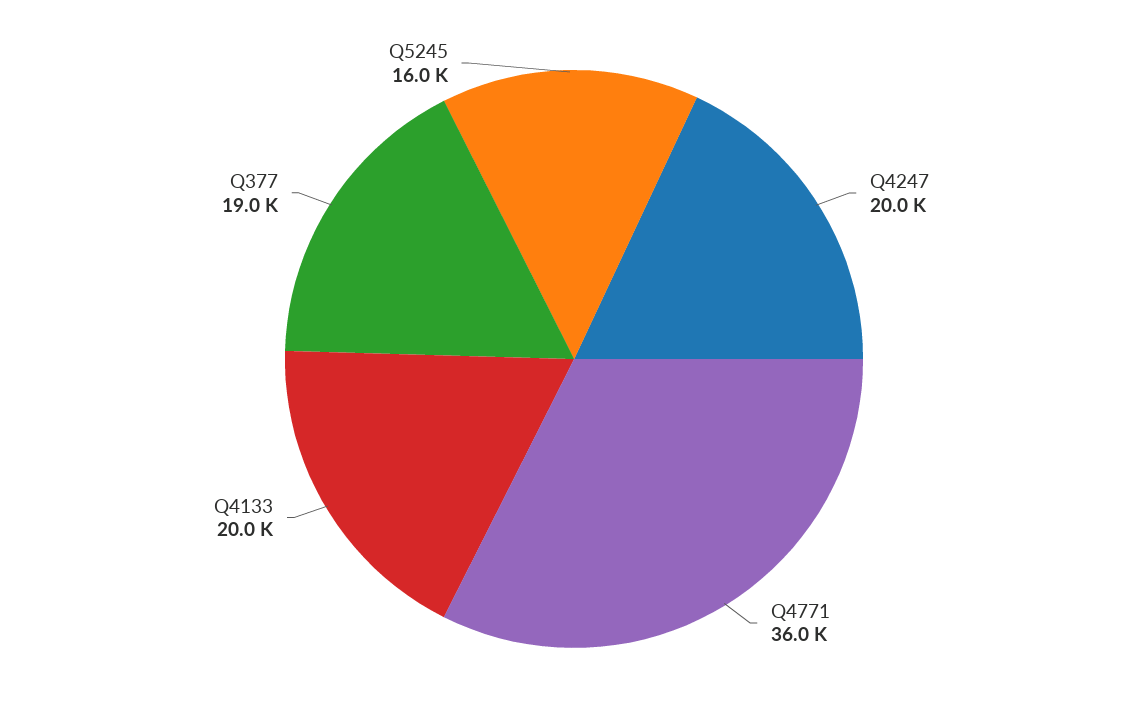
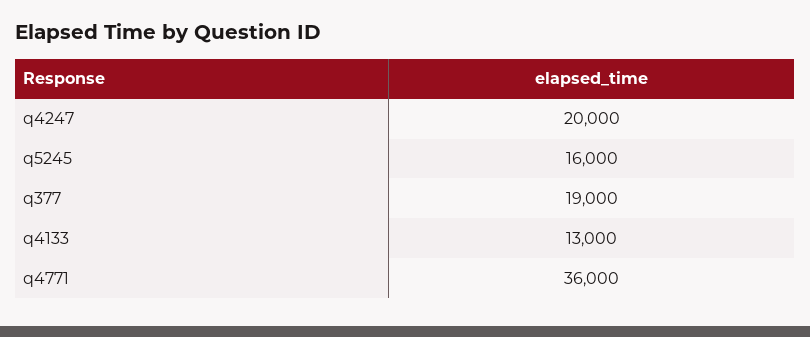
Q4133: 20000 -> 13000

